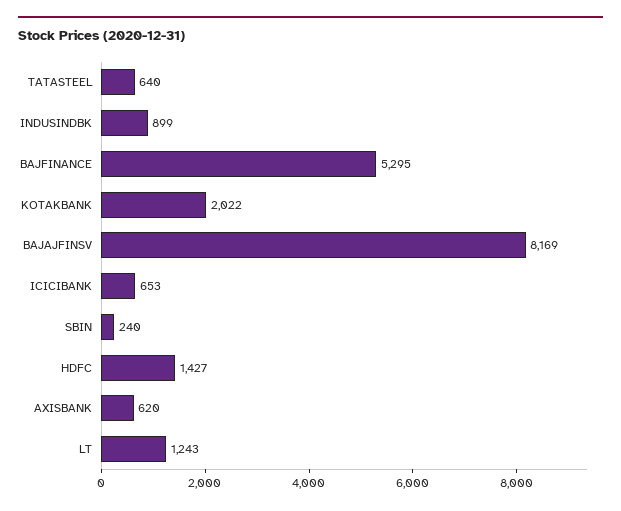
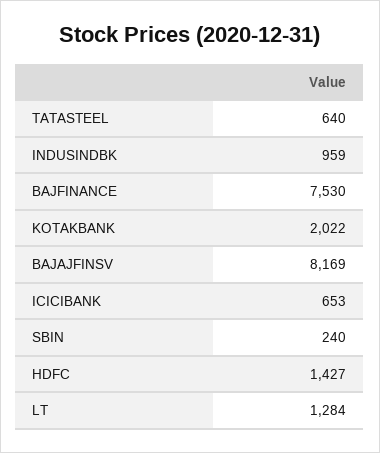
INDUSINDBK: 899 -> 959
BAJFINANCE: 5295 -> 7530
AXISBANK: 620 -> none
LT: 1243 -> 1284

